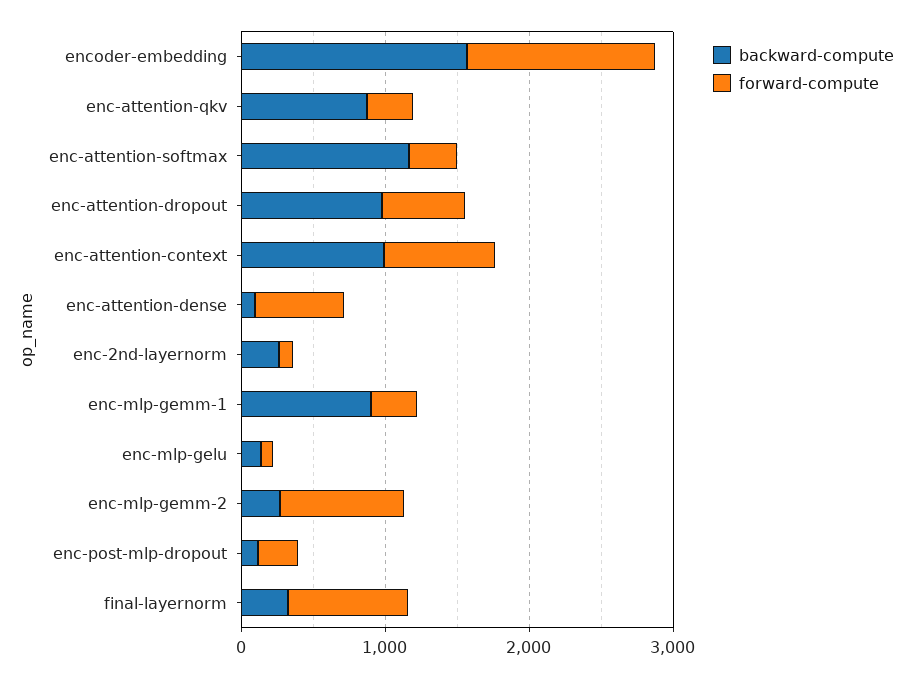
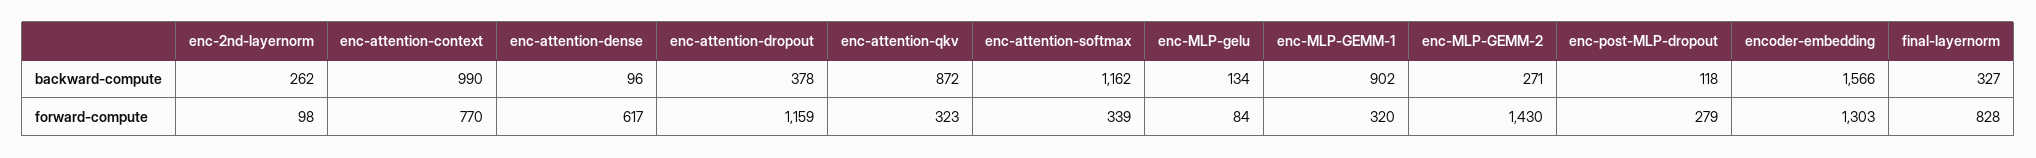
backward-compute, enc-attention-dropout: 1000 -> 378
forward-compute, enc-attention-dropout: 600 -> 1159
forward-compute, enc-mlp-gemm-2: 800 -> 1430

